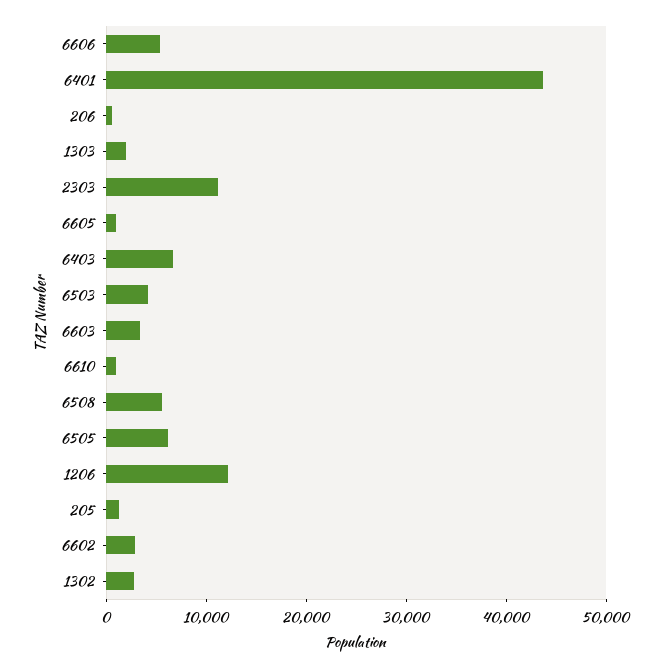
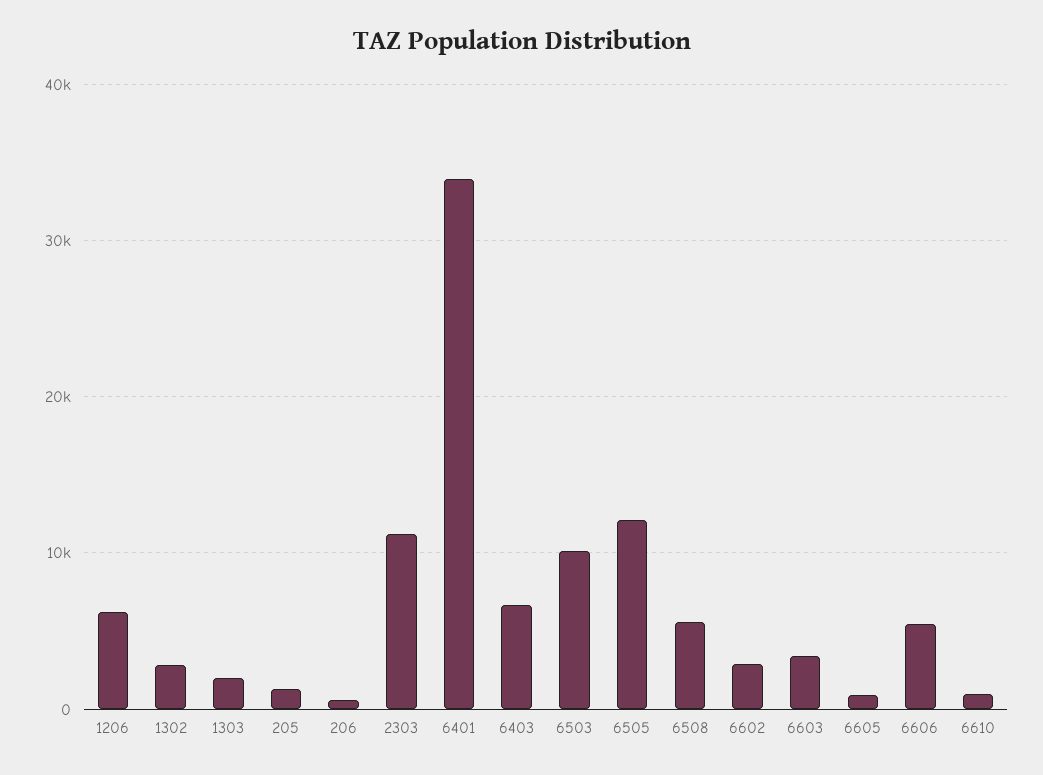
6401: 44000 -> 34000
6503: 4000 -> 10000
6505: 6000 -> 12000
1206: 12000 -> 6000

